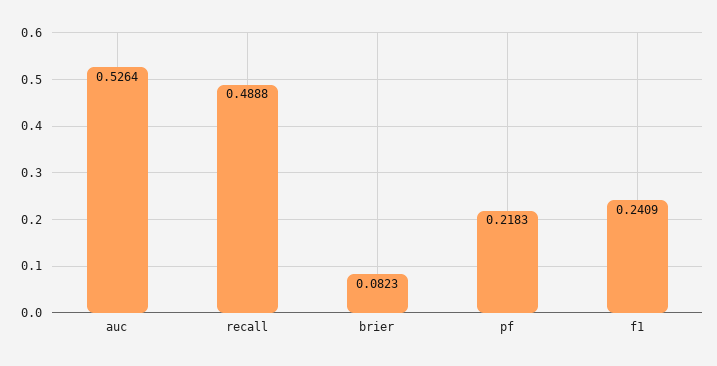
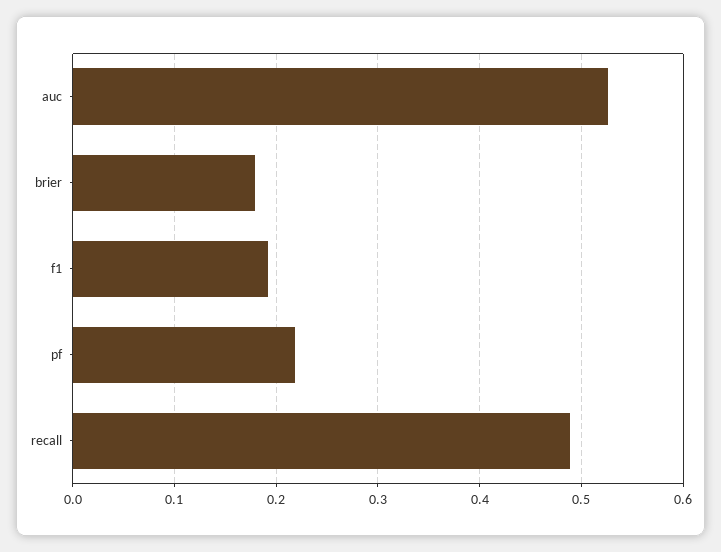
brier: 0.0823 -> 0.18
f1: 0.2409 -> 0.19

